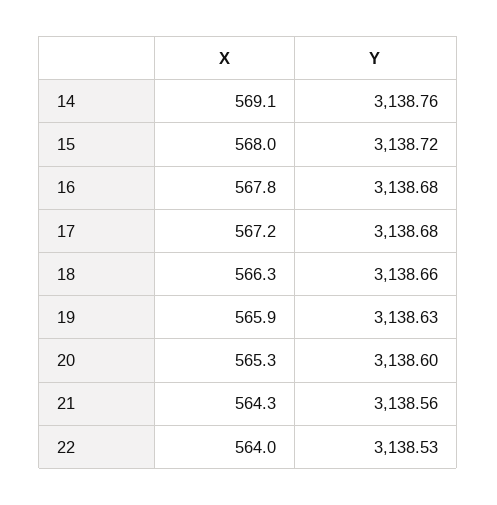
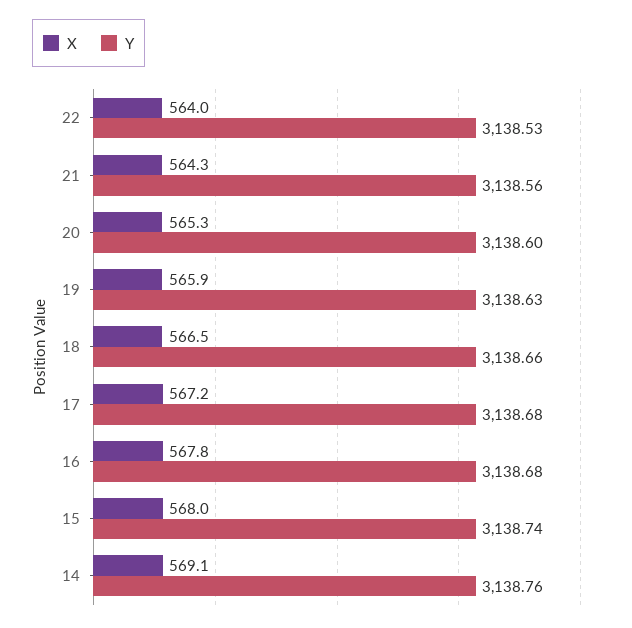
Y, 15: 3138.72 -> 3138.74
X, 18: 566.3 -> 566.5

